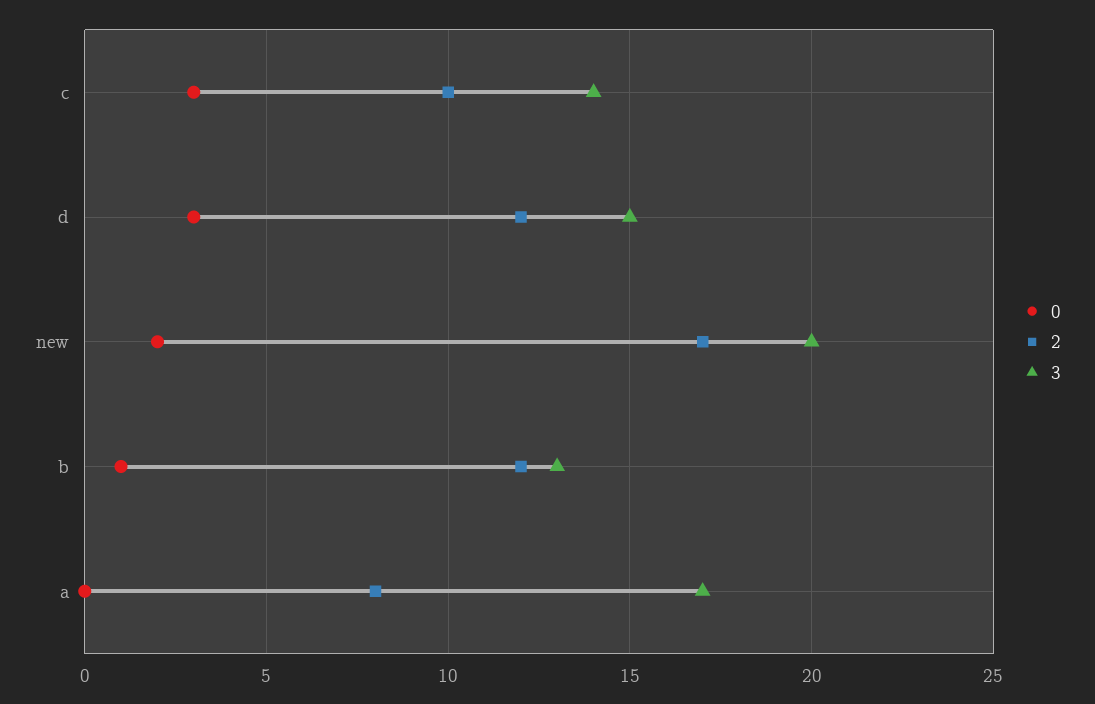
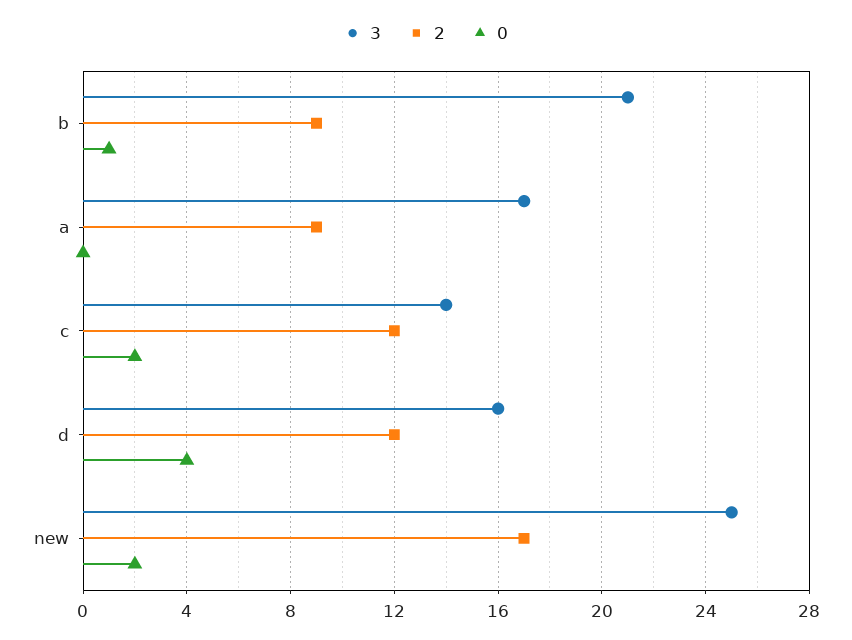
0, c: 3 -> 2
2, c: 10 -> 12
0, d: 3 -> 4
3, d: 15 -> 16
3, new: 20 -> 25
2, b: 12 -> 9
3, b: 13 -> 21
2, a: 8 -> 9

